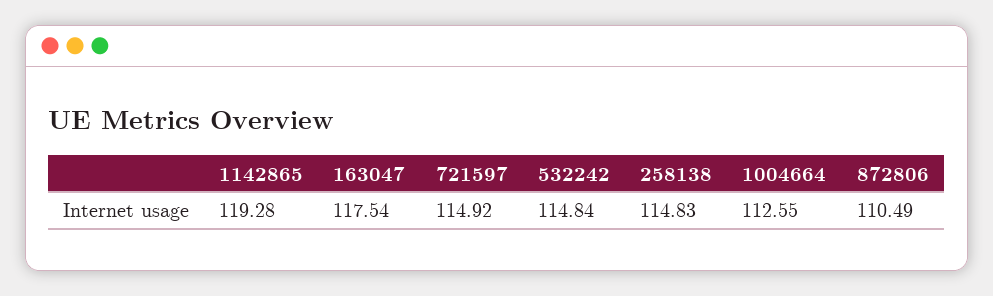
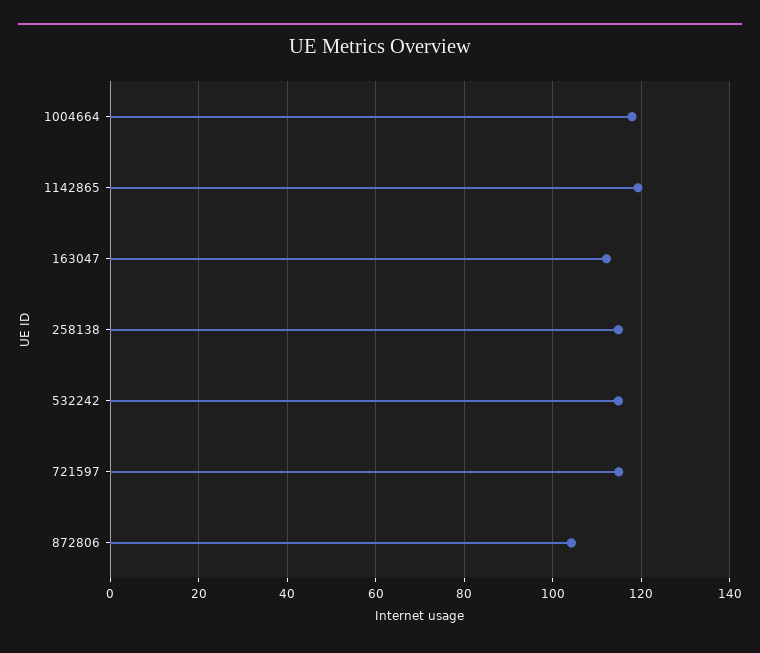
163047: 117.54 -> 112
1004664: 112.55 -> 118
872806: 110.49 -> 104

